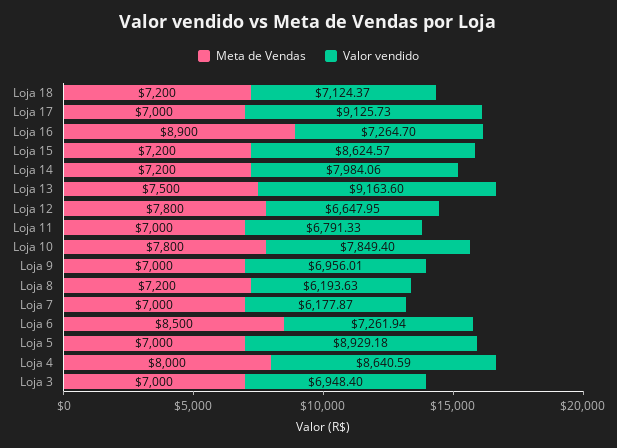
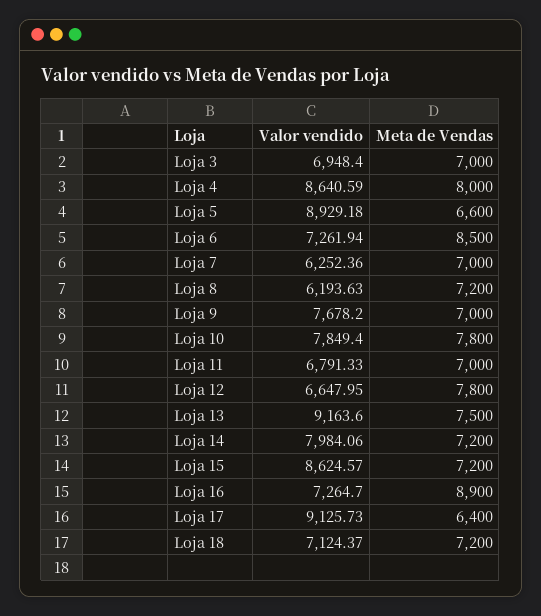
Meta de Vendas, Loja 17: 7000 -> 6400
Valor vendido, Loja 9: 6956.01 -> 7678.2
Valor vendido, Loja 7: 6177.87 -> 6252.36
Meta de Vendas, Loja 5: 7000 -> 6600

